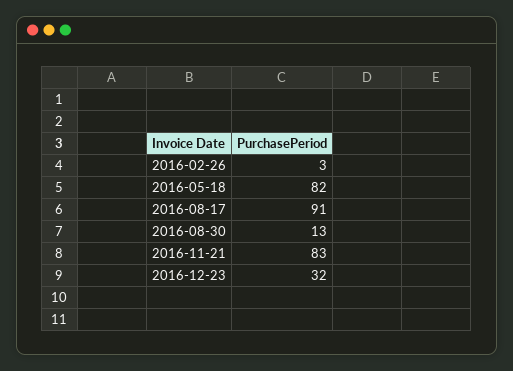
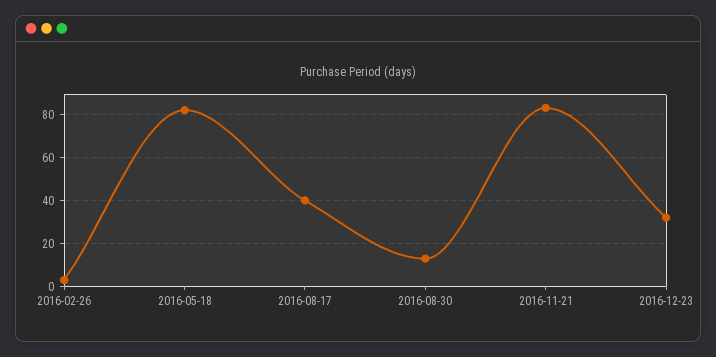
2016-08-17: 91 -> 40

